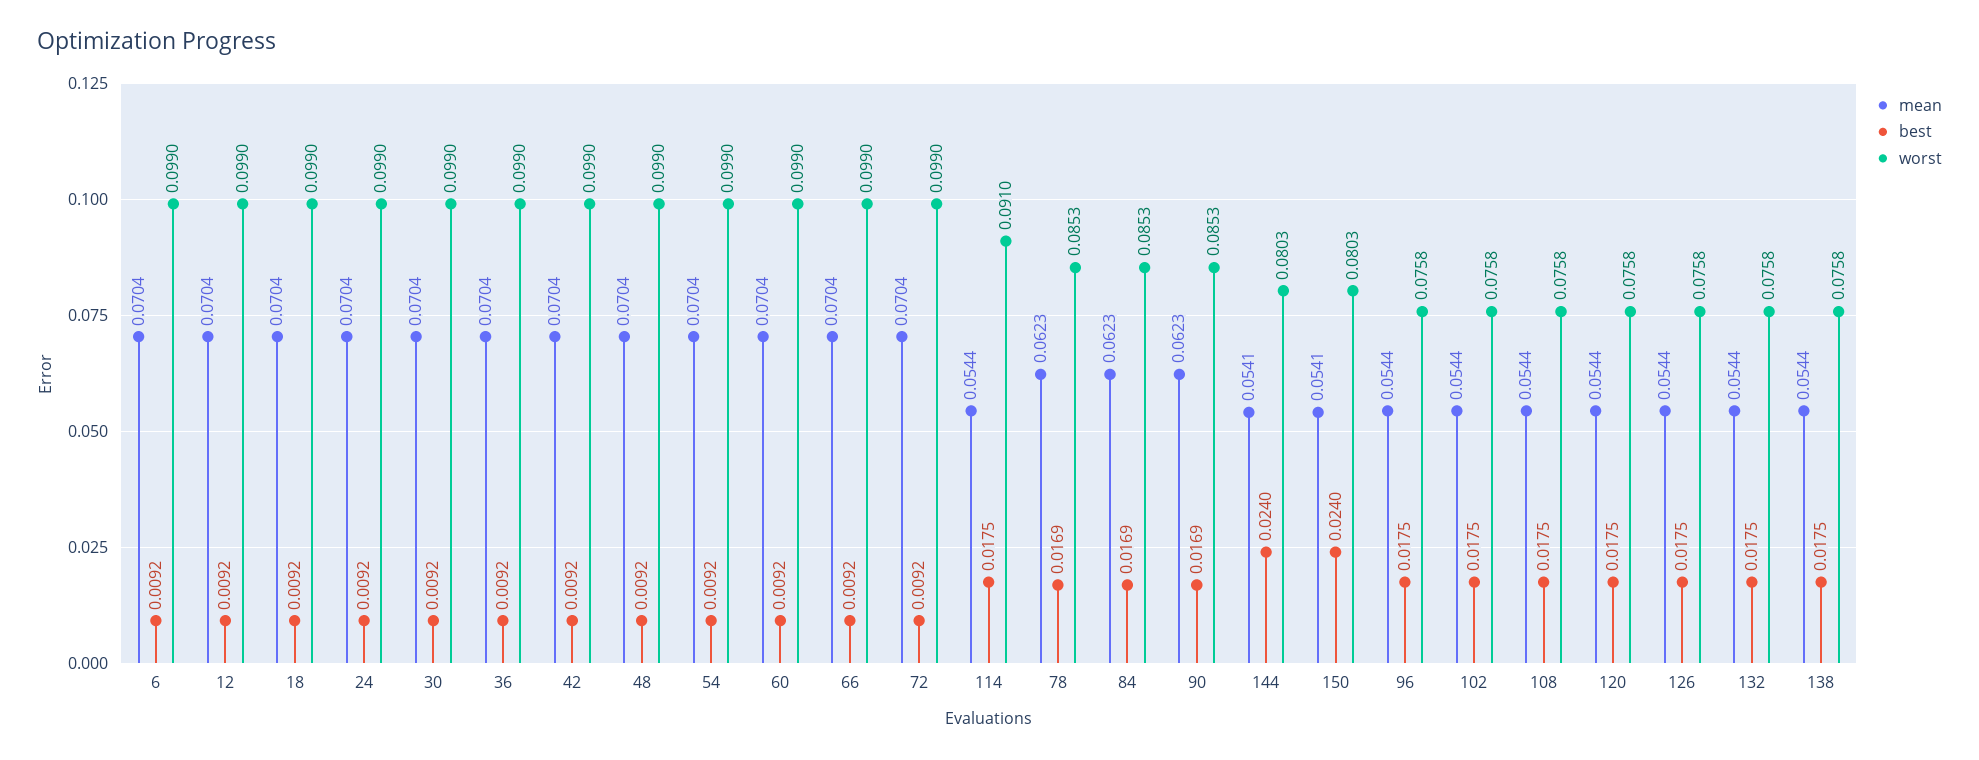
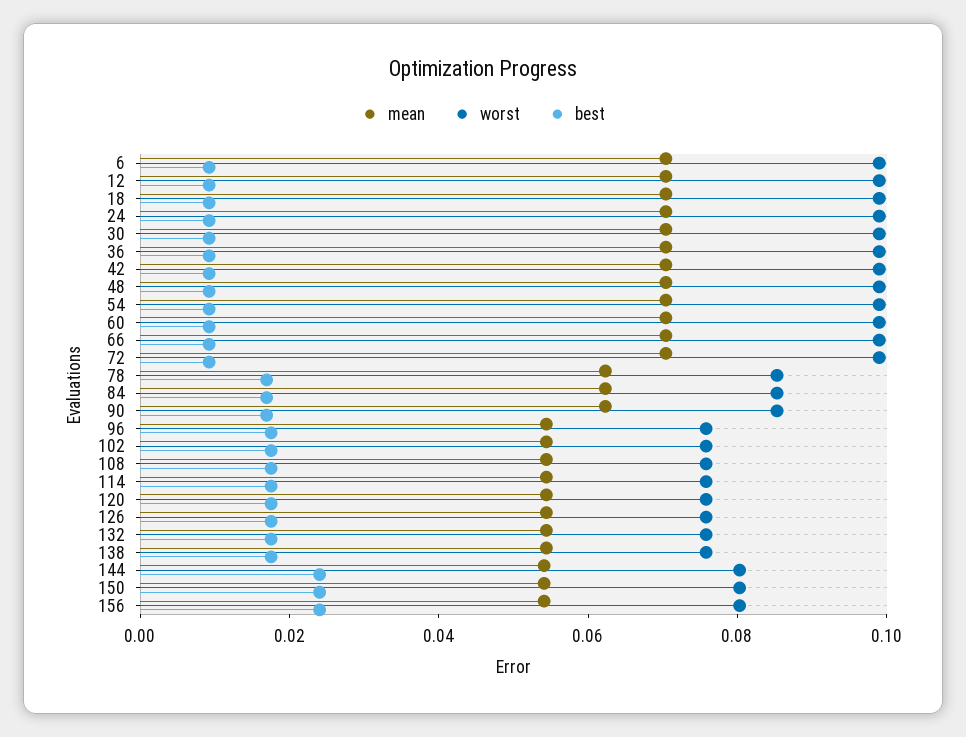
worst, 114: 0.091 -> 0.075
mean, 156: none -> 0.055
worst, 156: none -> 0.08
best, 156: none -> 0.025

